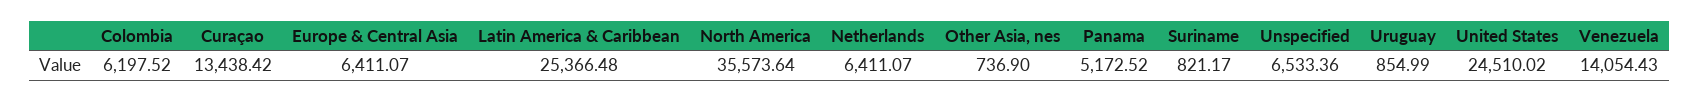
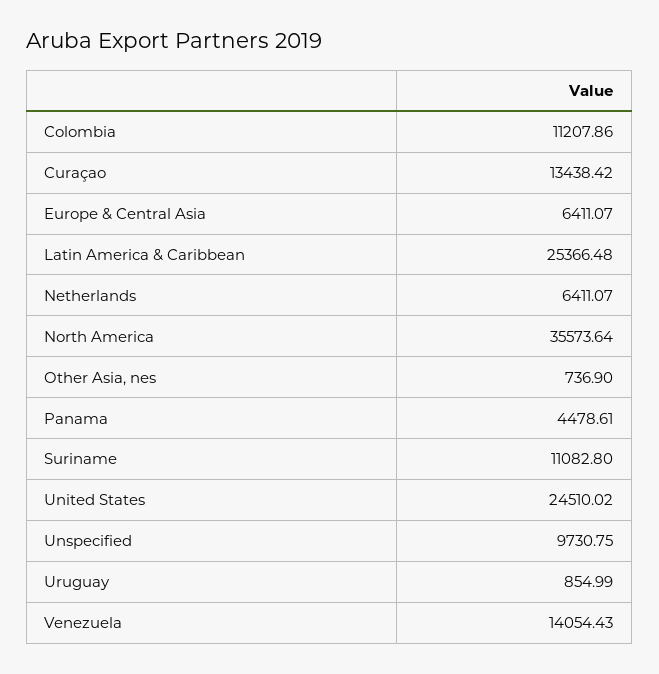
Colombia: 6197.52 -> 11207.86
Panama: 5172.52 -> 4478.61
Suriname: 821.17 -> 11082.8
Unspecified: 6533.36 -> 9730.75

